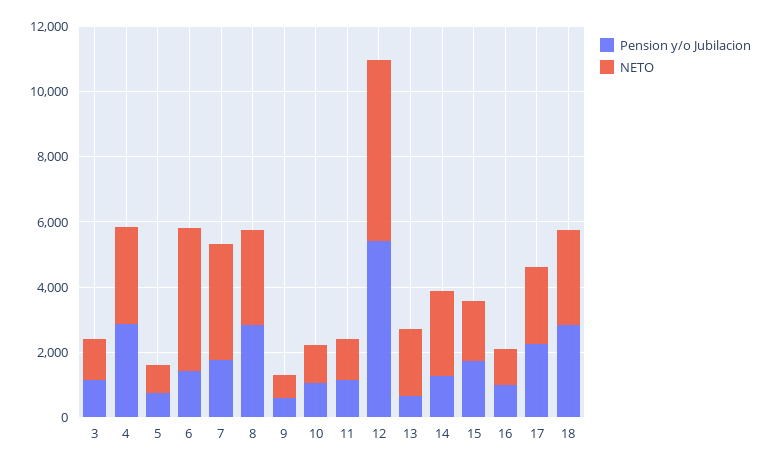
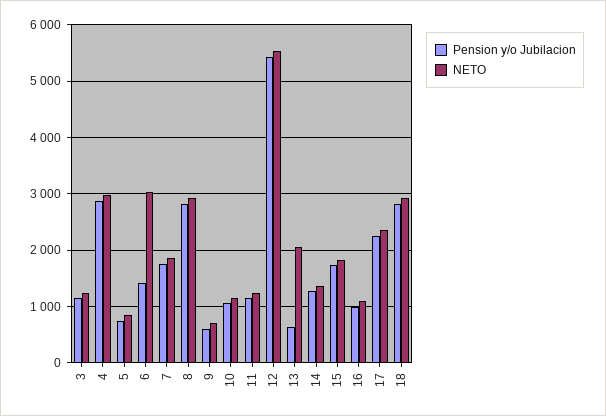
NETO, 6: 4500 -> 3000
NETO, 7: 3500 -> 1800
NETO, 14: 2500 -> 1400

